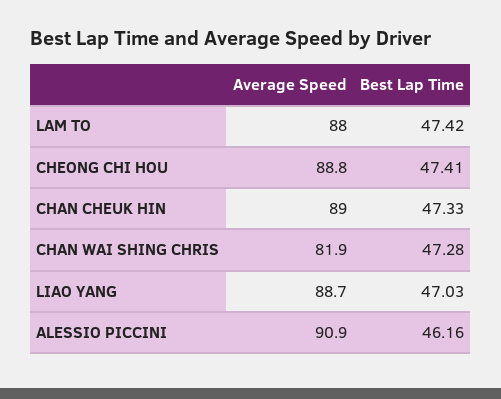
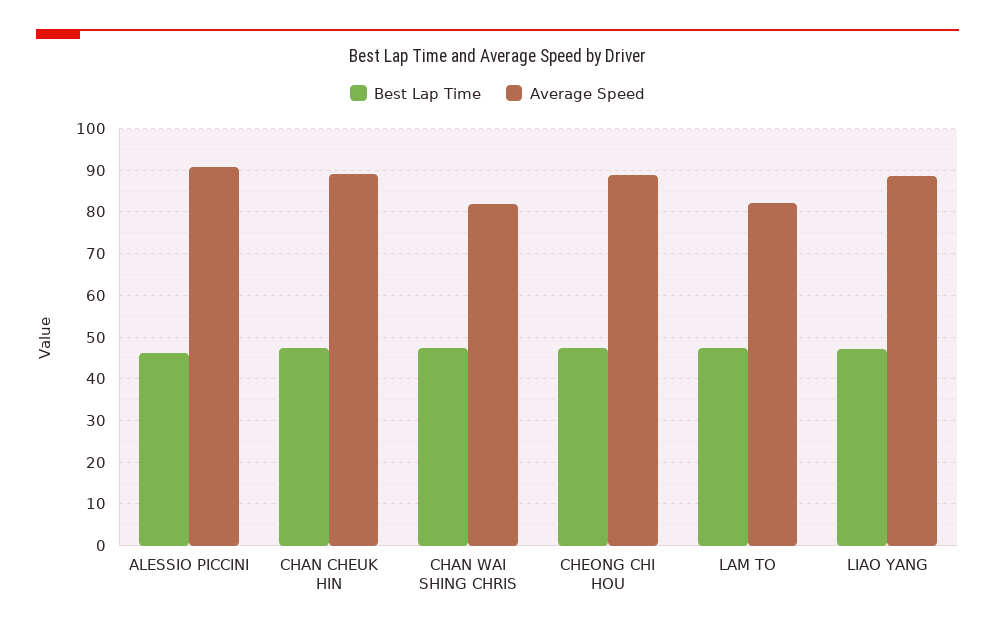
Average Speed, LAM TO: 88 -> 82

